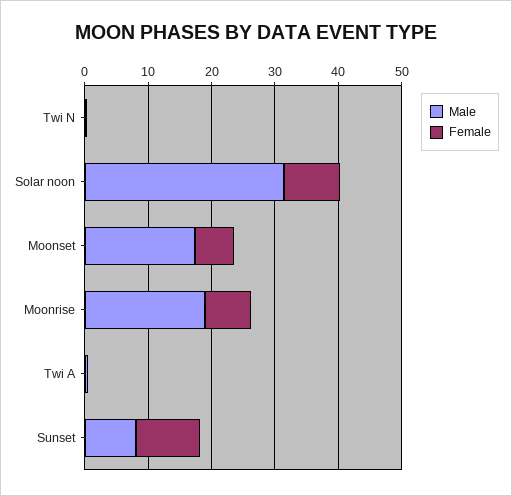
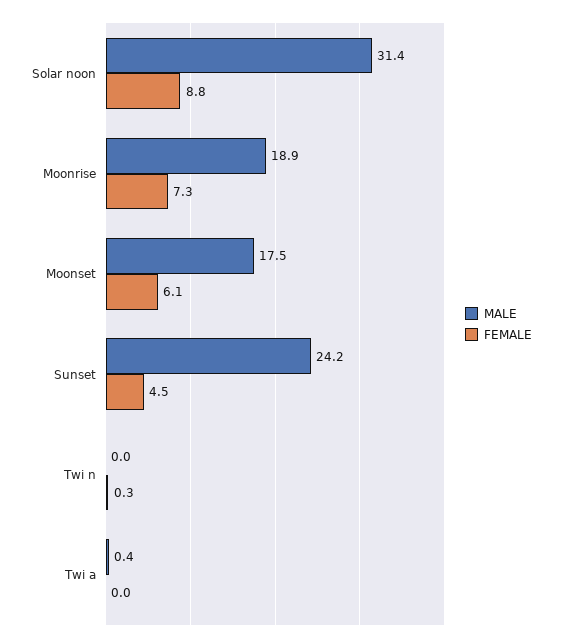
Male, Sunset: 8 -> 24.2
Female, Sunset: 10 -> 4.5

